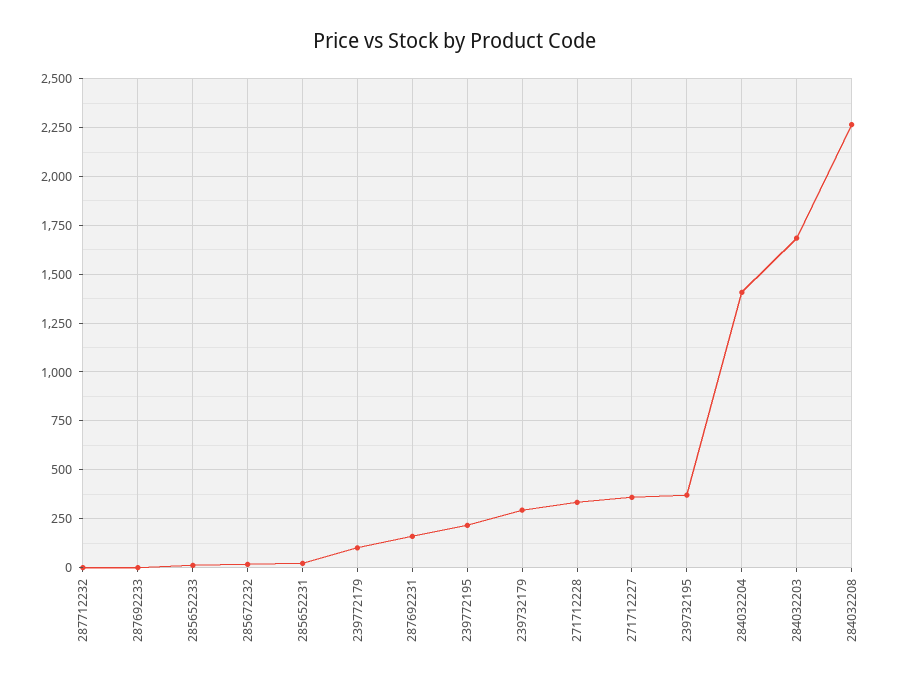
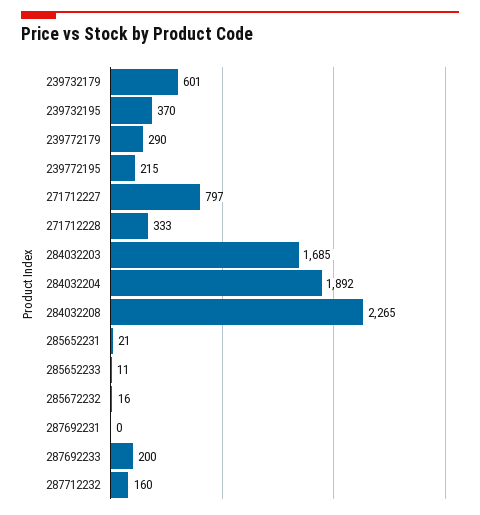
287712232: 0 -> 160
287692233: 0 -> 200
239772179: 100 -> 290
287692231: 150 -> 0
239732179: 300 -> 601
271712227: 350 -> 797
284032204: 1400 -> 1892

